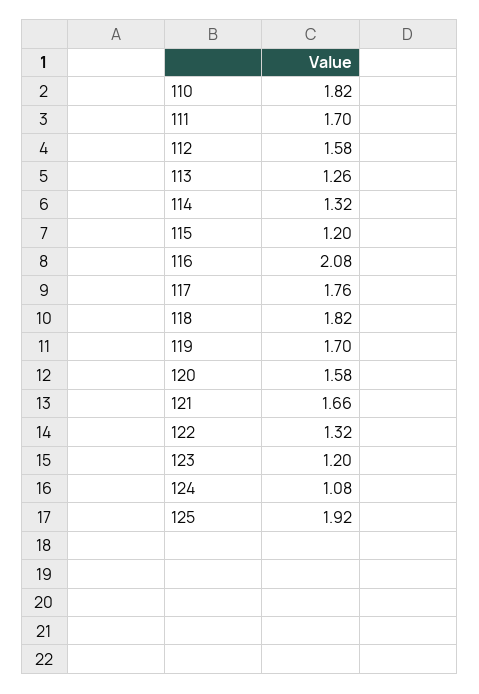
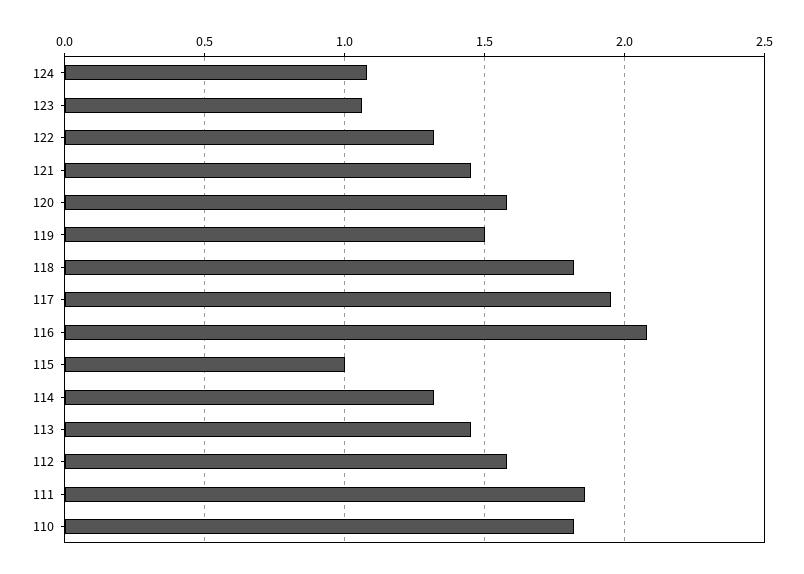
111: 1.7 -> 1.85
113: 1.26 -> 1.45
115: 1.2 -> 1
117: 1.76 -> 1.95
119: 1.7 -> 1.5
121: 1.66 -> 1.45
123: 1.2 -> 1.05
125: 1.92 -> none

